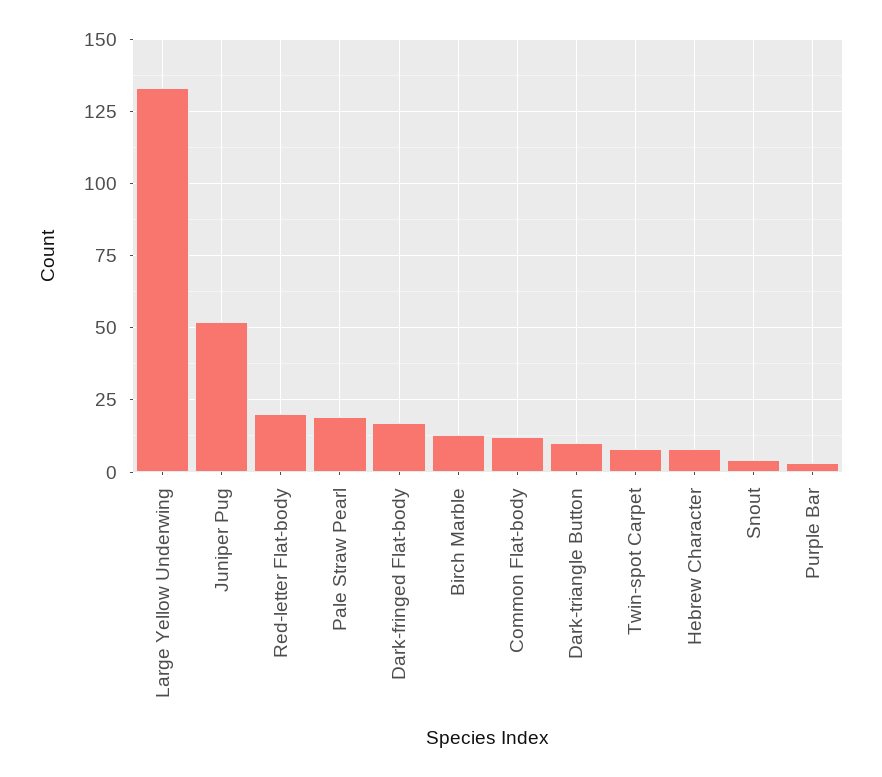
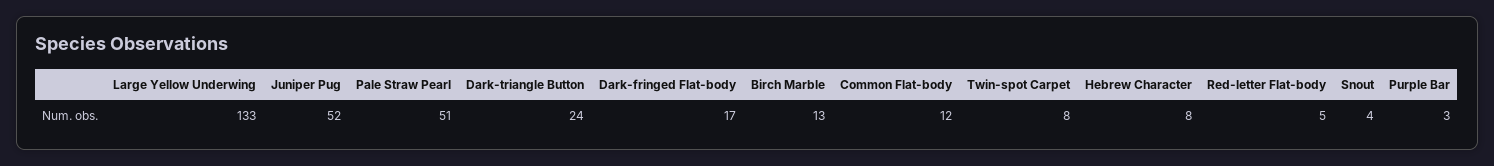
Red-letter Flat-body: 20 -> 5
Pale Straw Pearl: 20 -> 51
Dark-triangle Button: 10 -> 24

